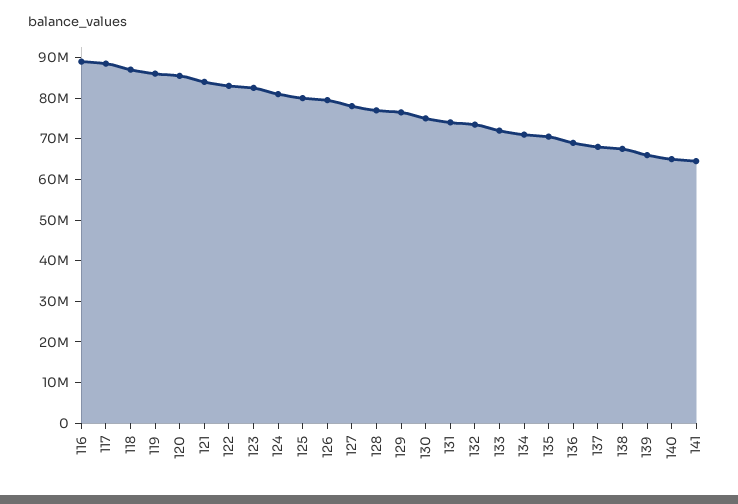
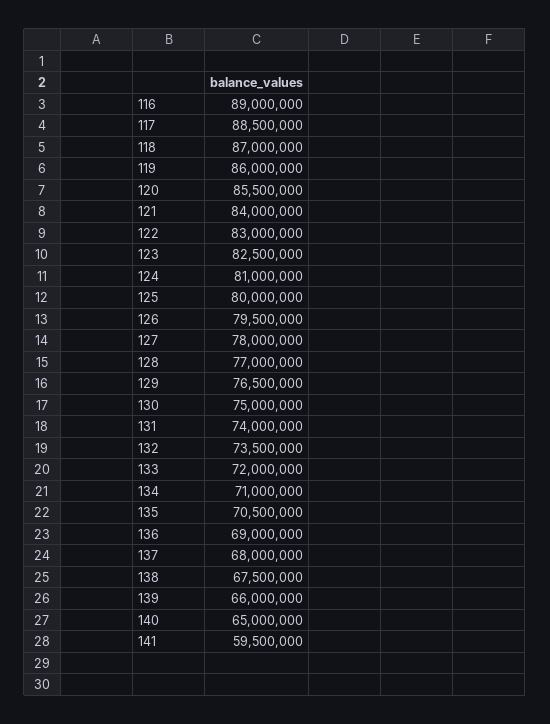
141: 64000000 -> 59500000

